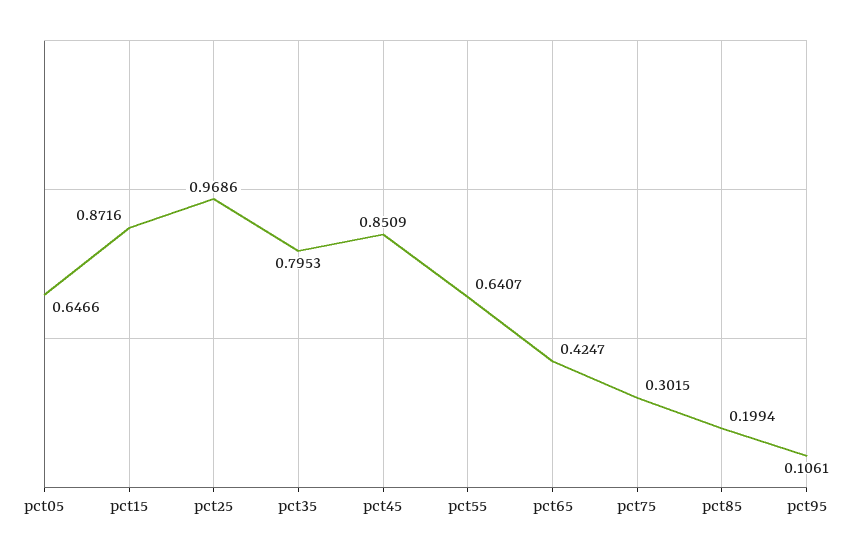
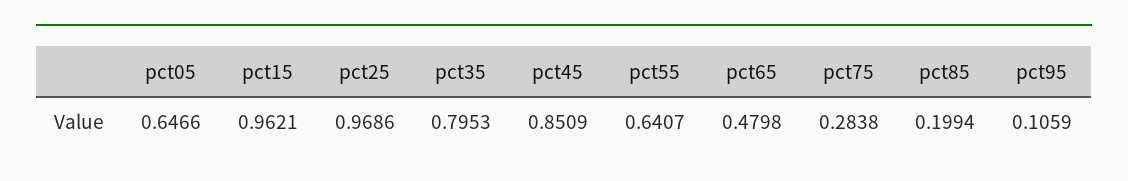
pct15: 0.8716 -> 0.9621
pct65: 0.4247 -> 0.4798
pct75: 0.3015 -> 0.2838
pct95: 0.1061 -> 0.1059

